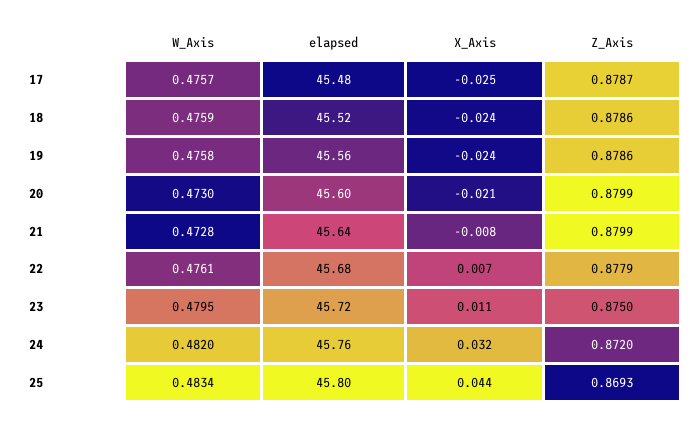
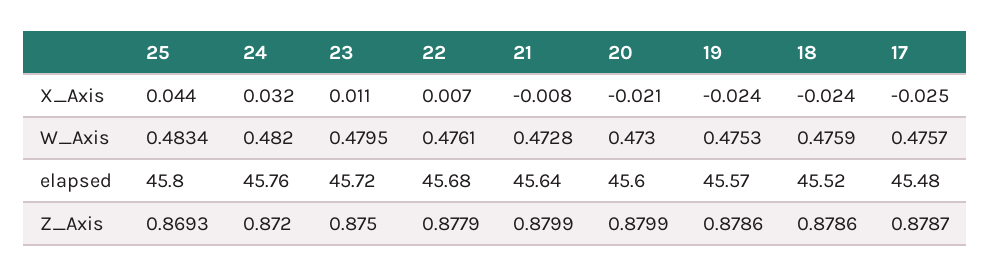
W_Axis, 19: 0.4758 -> 0.4753
elapsed, 19: 45.56 -> 45.57

